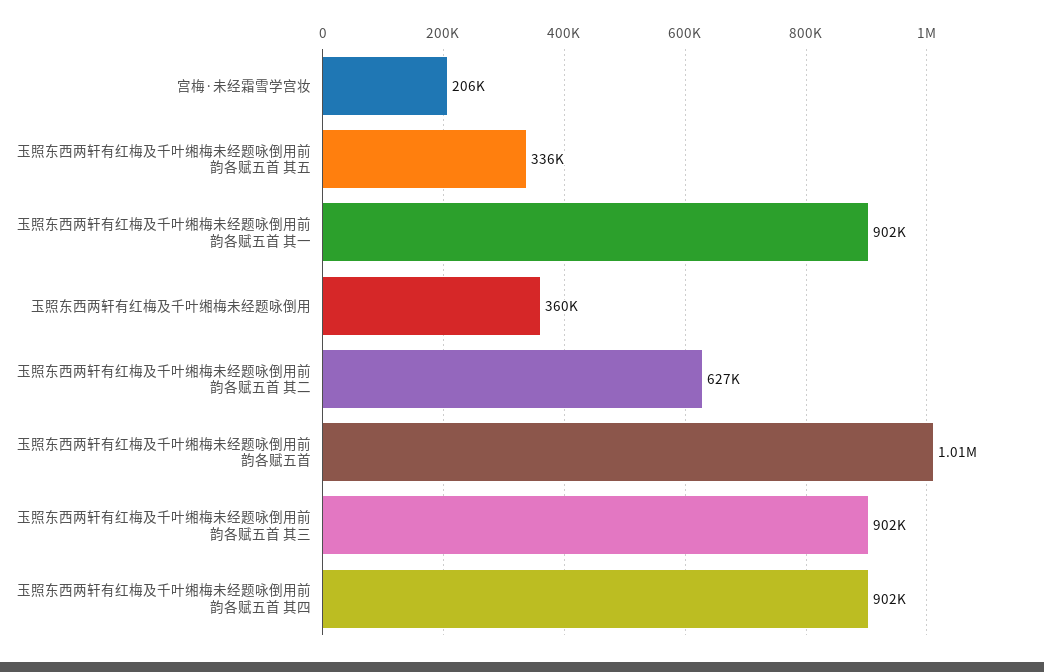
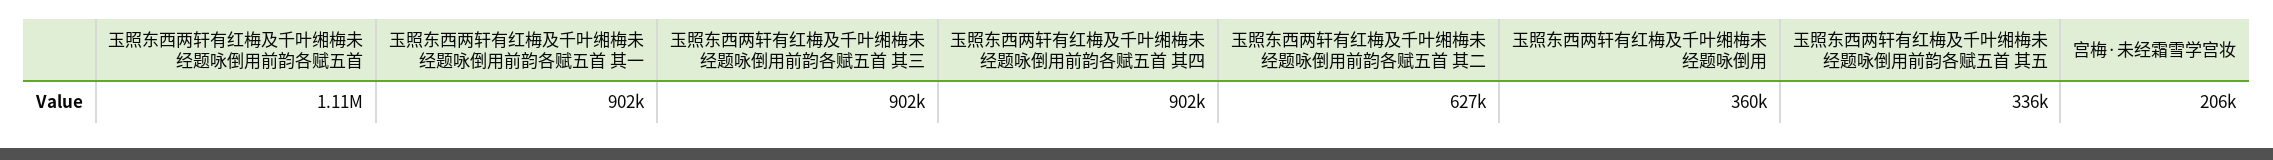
玉照东西两轩有红梅及千叶缃梅未经题咏倒用前韵各赋五首: 1010000 -> 1110000

